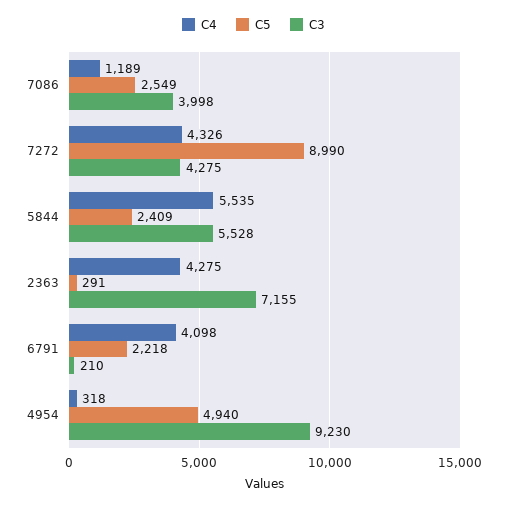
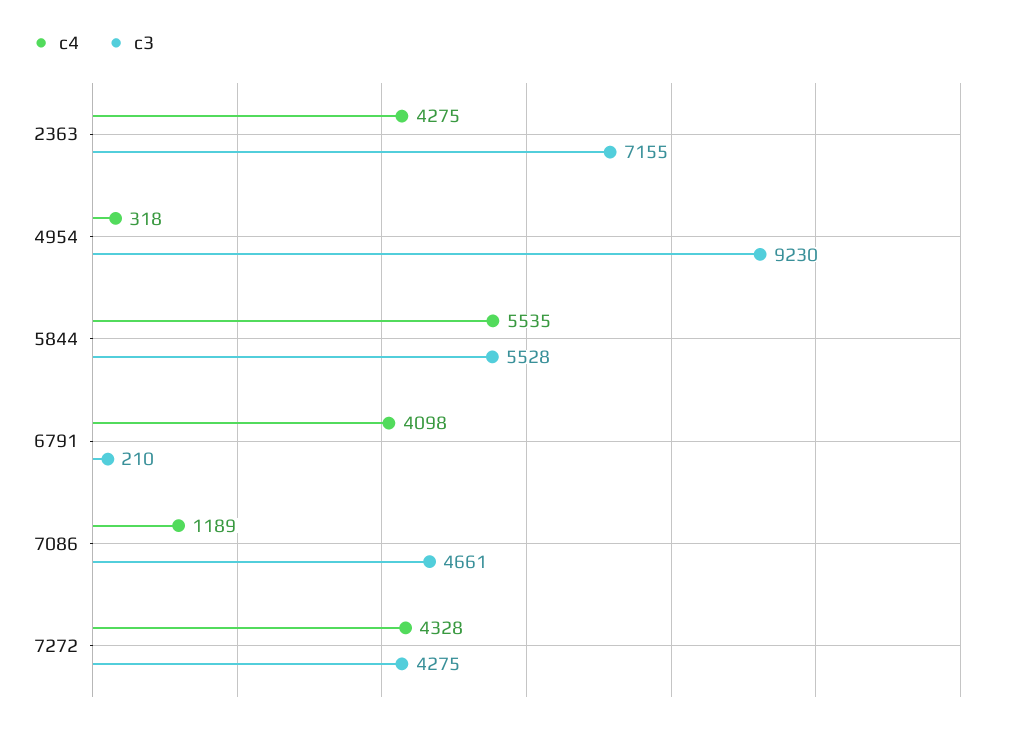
C5, 7086: 2549 -> none
C3, 7086: 3998 -> 4661
C4, 7272: 4326 -> 4328
C5, 7272: 8990 -> none
C5, 5844: 2409 -> none
C5, 2363: 291 -> none
C5, 6791: 2218 -> none
C5, 4954: 4940 -> none

